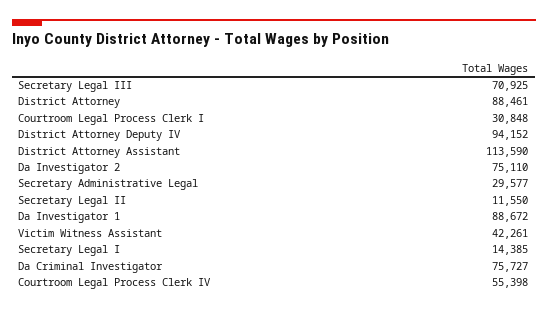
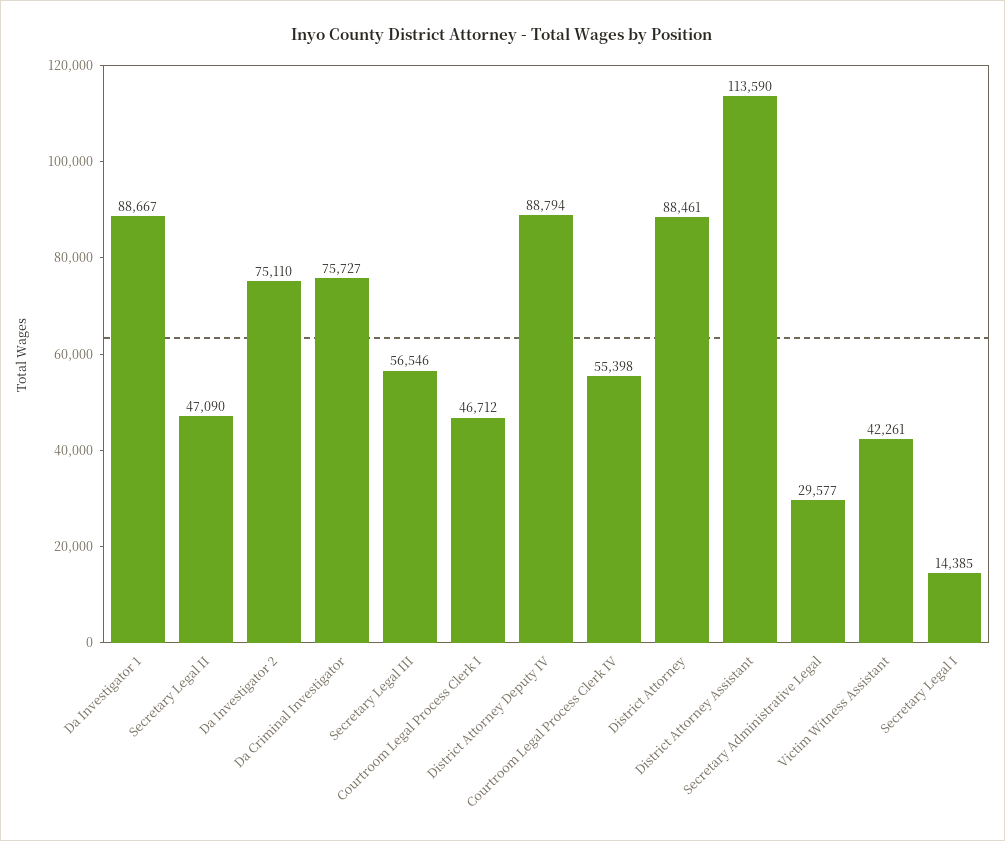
Secretary Legal III: 70925 -> 56546
Courtroom Legal Process Clerk I: 30848 -> 46712
District Attorney Deputy IV: 94152 -> 88794
Secretary Legal II: 11550 -> 47090
Da Investigator 1: 88672 -> 88667

